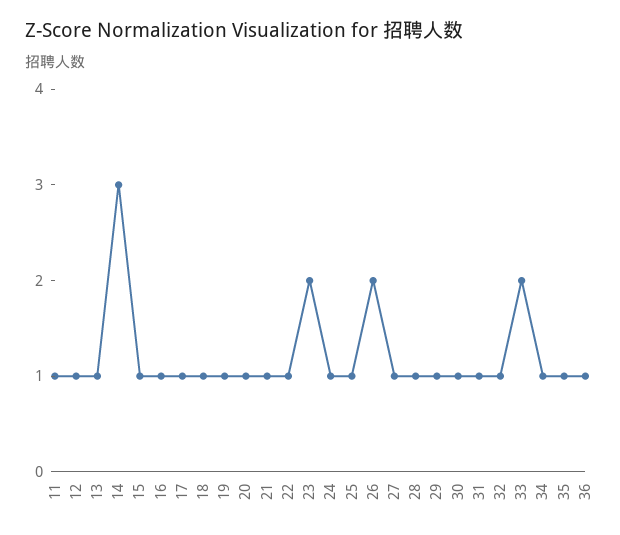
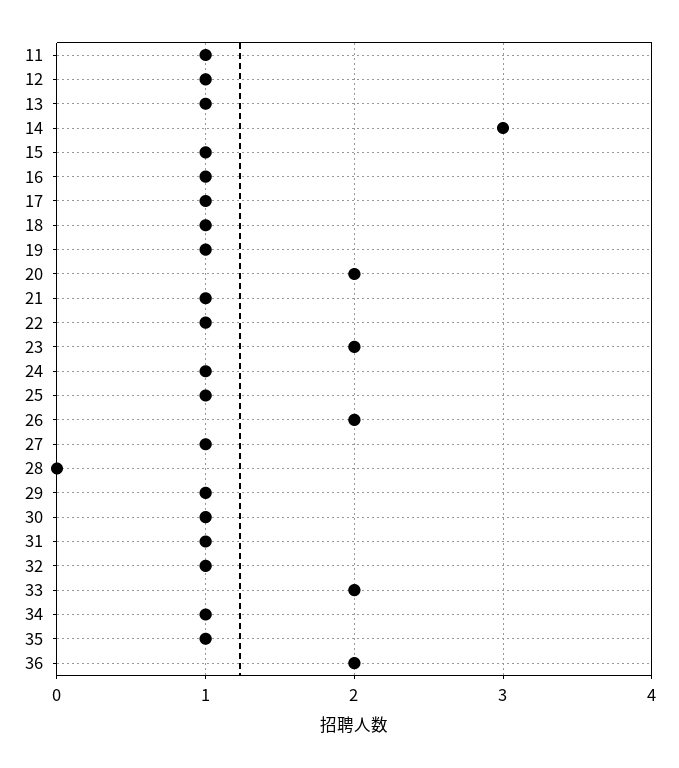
20: 1 -> 2
28: 1 -> 0
36: 1 -> 2

